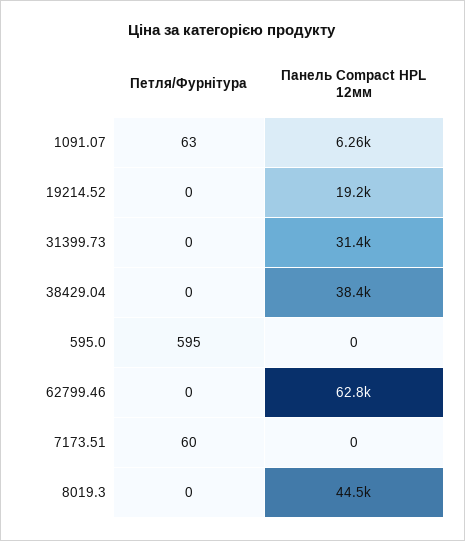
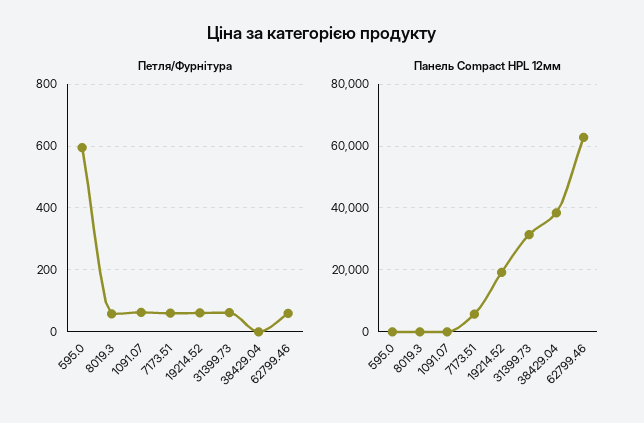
Панель Compact HPL 12мм, 1091.07: 6260 -> 0
Петля/Фурнітура, 19214.52: 0 -> 60
Петля/Фурнітура, 31399.73: 0 -> 60
Петля/Фурнітура, 62799.46: 0 -> 60
Панель Compact HPL 12мм, 7173.51: 0 -> 6000
Петля/Фурнітура, 8019.3: 0 -> 60
Панель Compact HPL 12мм, 8019.3: 44500 -> 0

